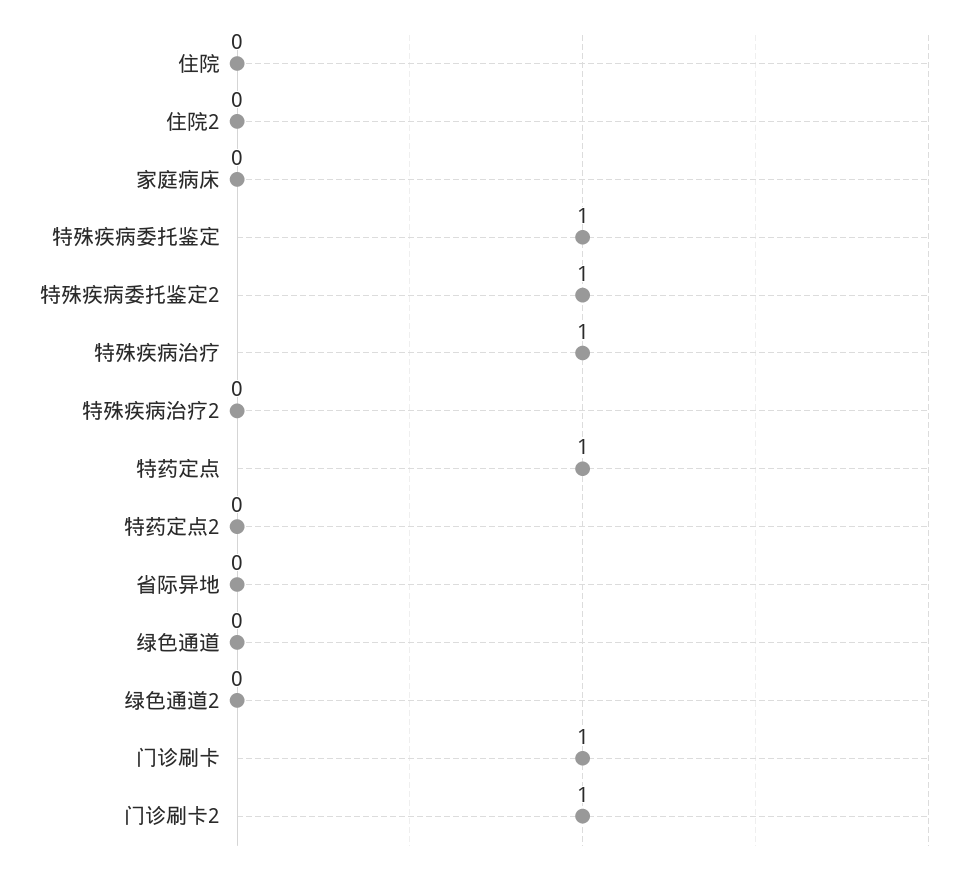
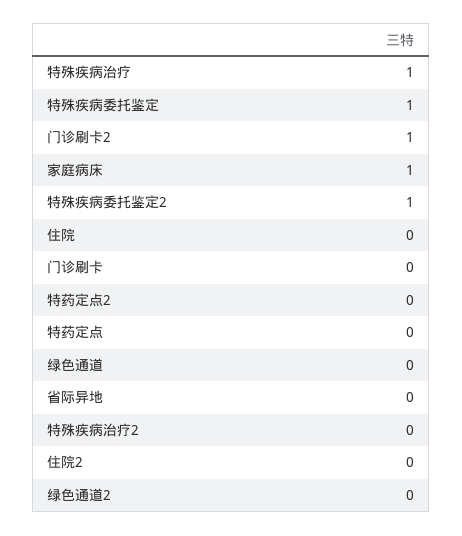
家庭病床: 0 -> 1
特药定点: 1 -> 0
门诊刷卡: 1 -> 0

